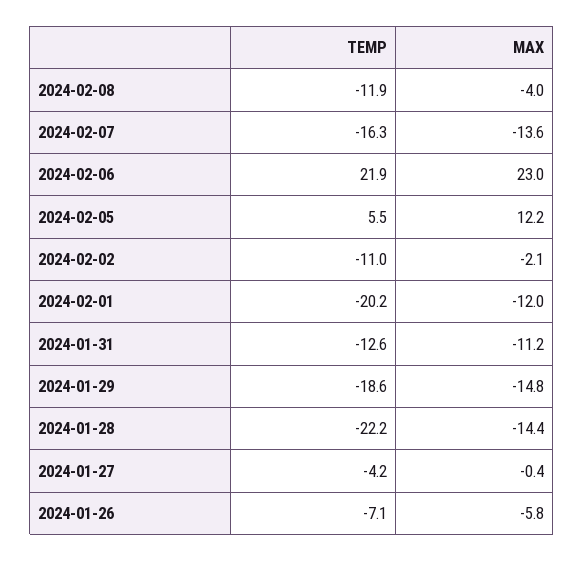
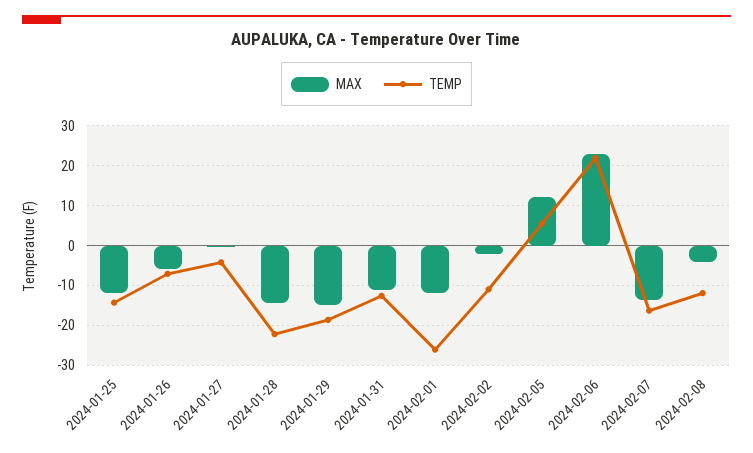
TEMP, 2024-02-01: -20.2 -> -26
MAX, 2024-01-25: none -> -12
TEMP, 2024-01-25: none -> -14

